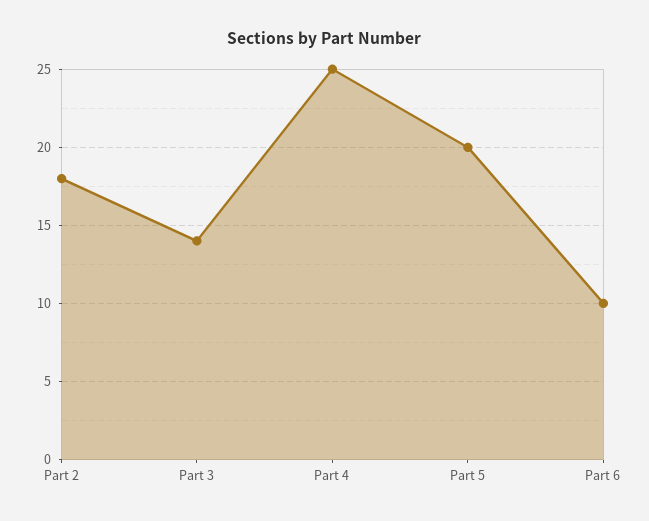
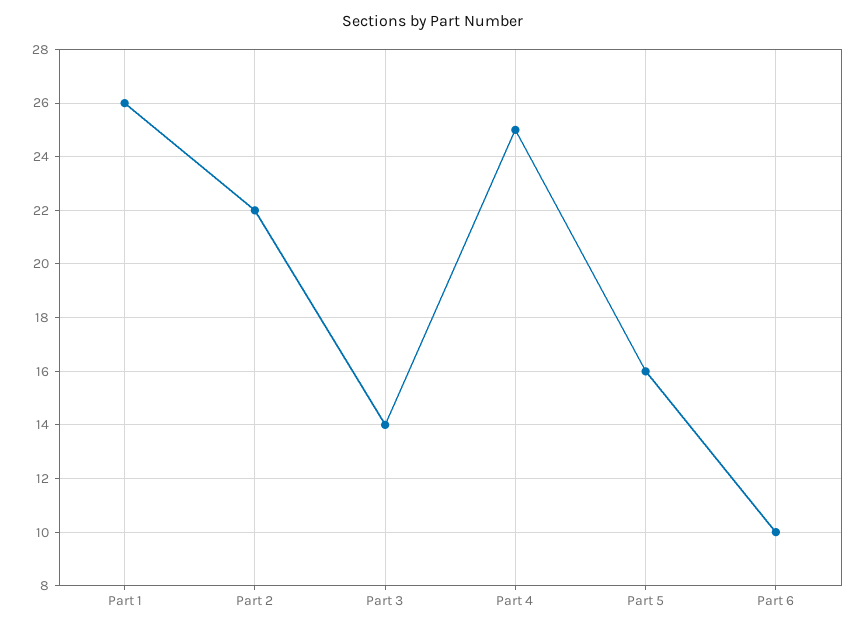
Part 2: 18 -> 22
Part 5: 20 -> 16
Part 1: none -> 26

